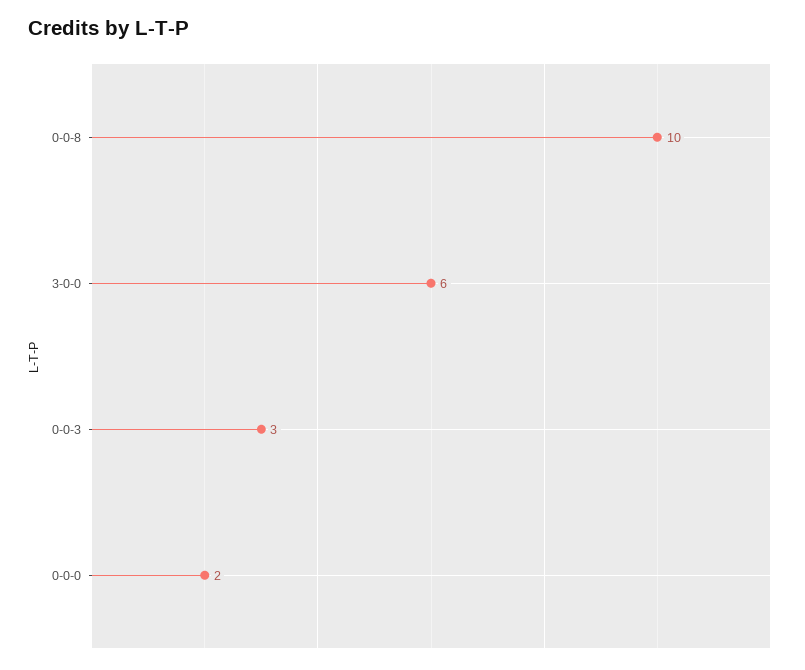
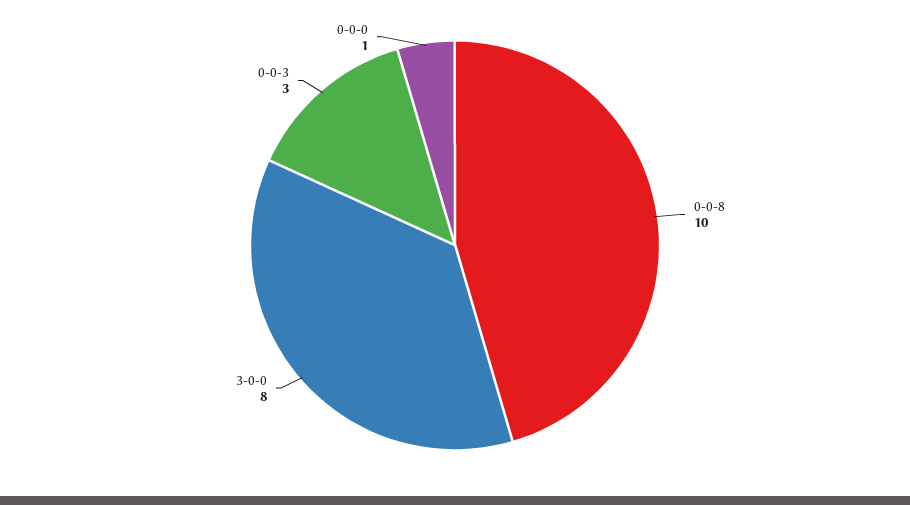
3-0-0: 6 -> 8
0-0-0: 2 -> 1

